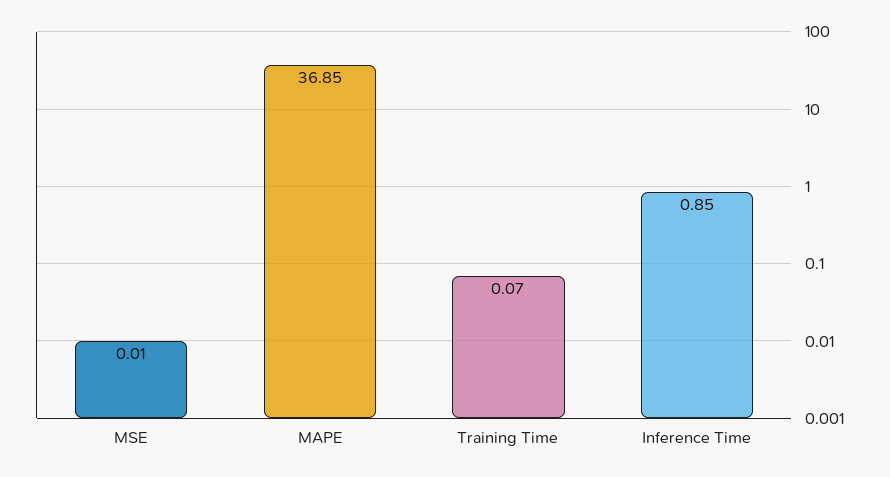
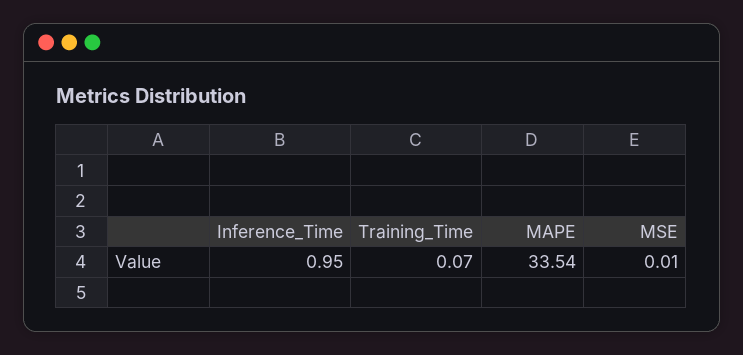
MAPE: 36.85 -> 33.54
Inference Time: 0.85 -> 0.95

